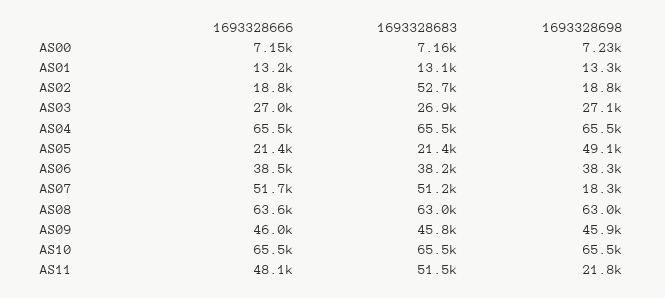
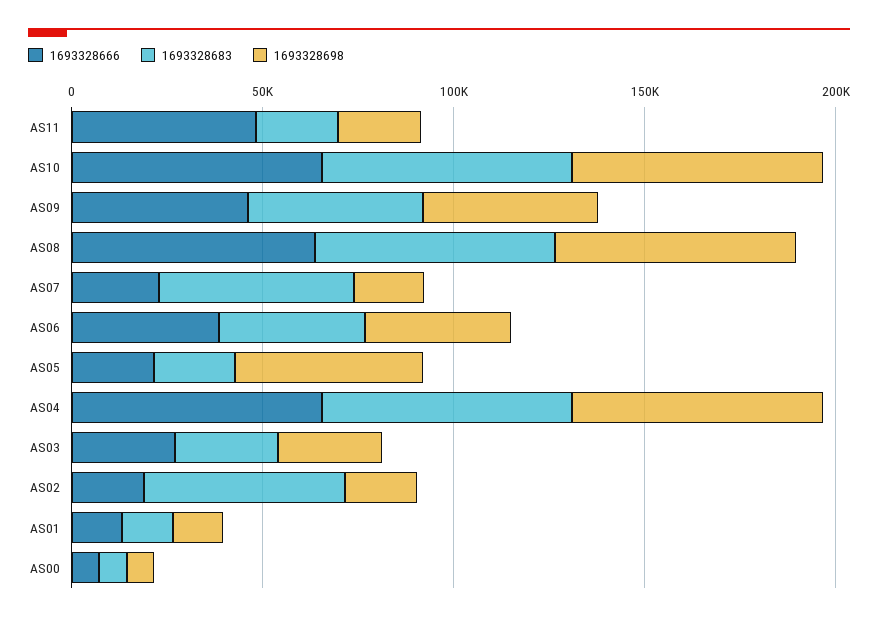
1693328666, AS07: 51700 -> 20000
1693328683, AS11: 51500 -> 20000

